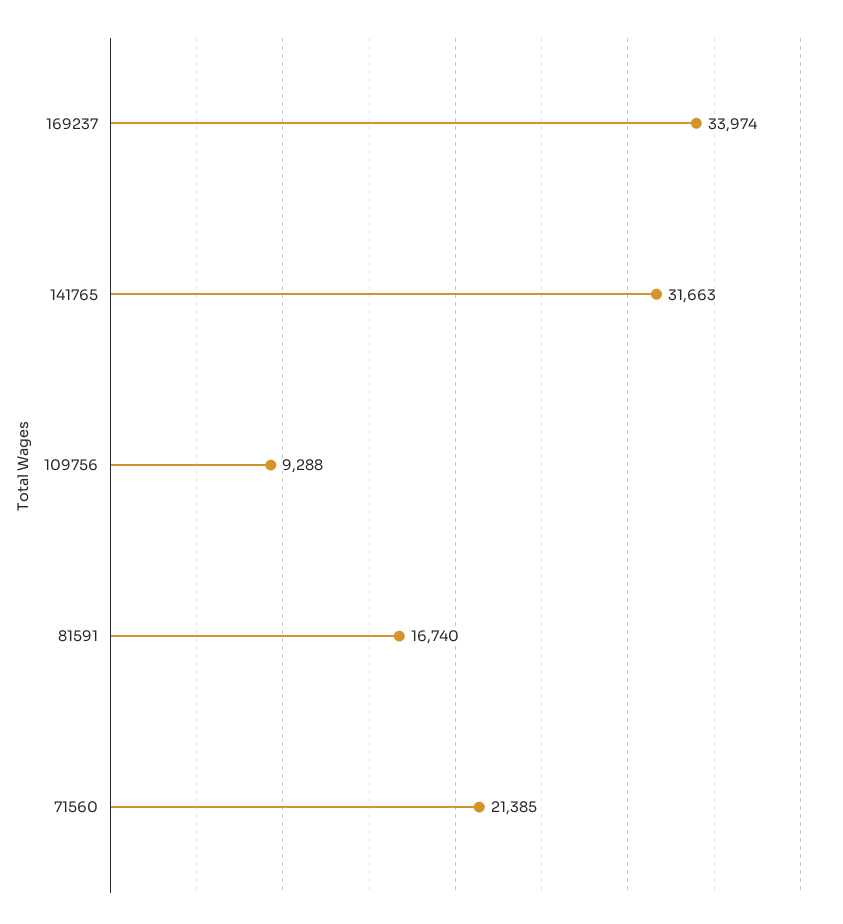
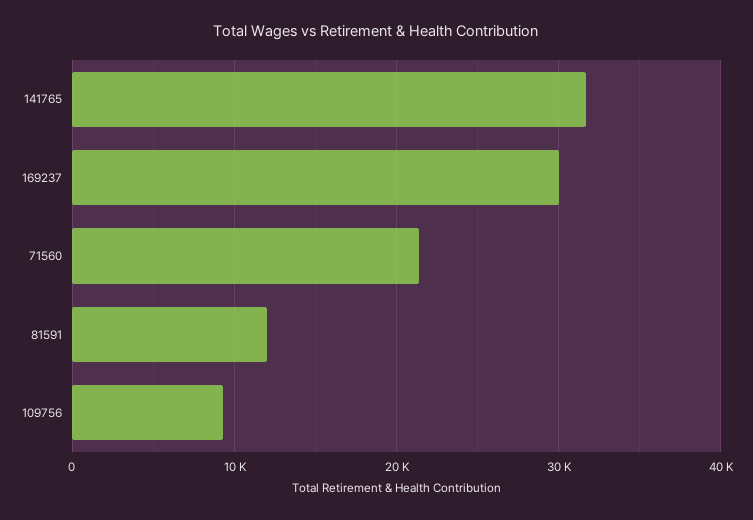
169237: 33974 -> 30000
81591: 16740 -> 12000

